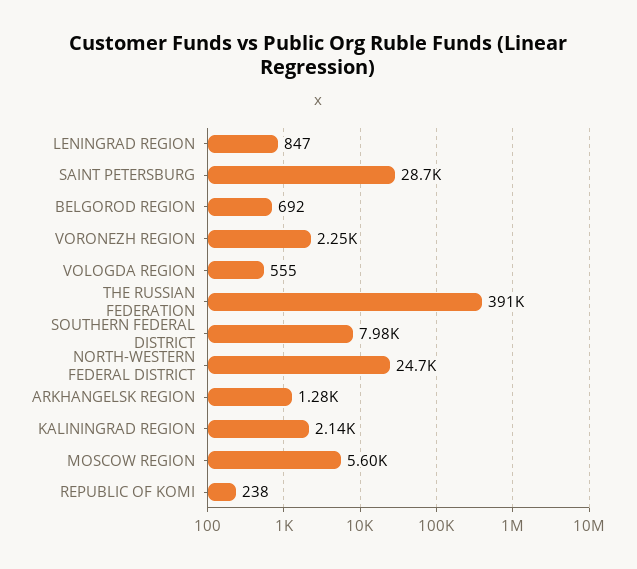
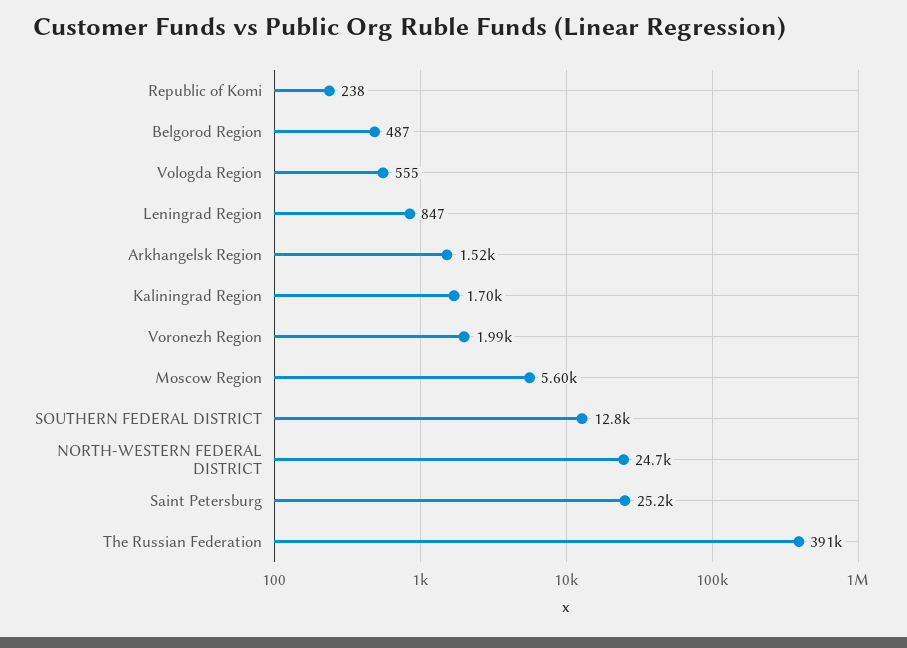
SAINT PETERSBURG: 28700 -> 25200
BELGOROD REGION: 692 -> 487
VORONEZH REGION: 2250 -> 1990
SOUTHERN FEDERAL DISTRICT: 7980 -> 12800
ARKHANGELSK REGION: 1280 -> 1520
KALININGRAD REGION: 2140 -> 1700

